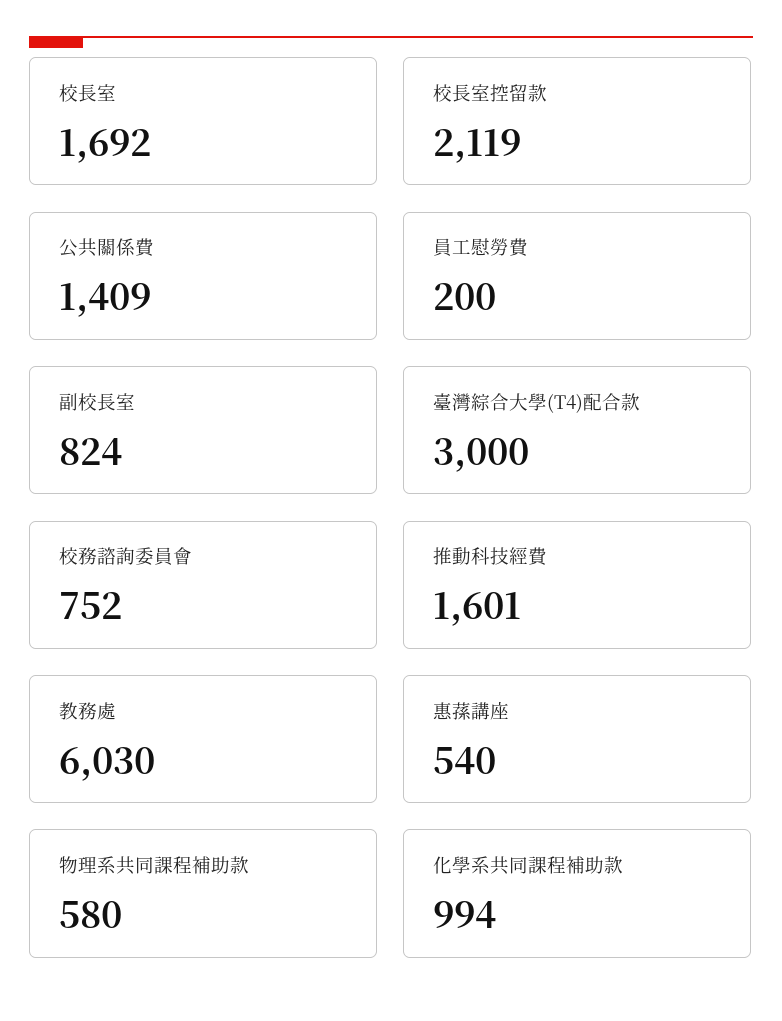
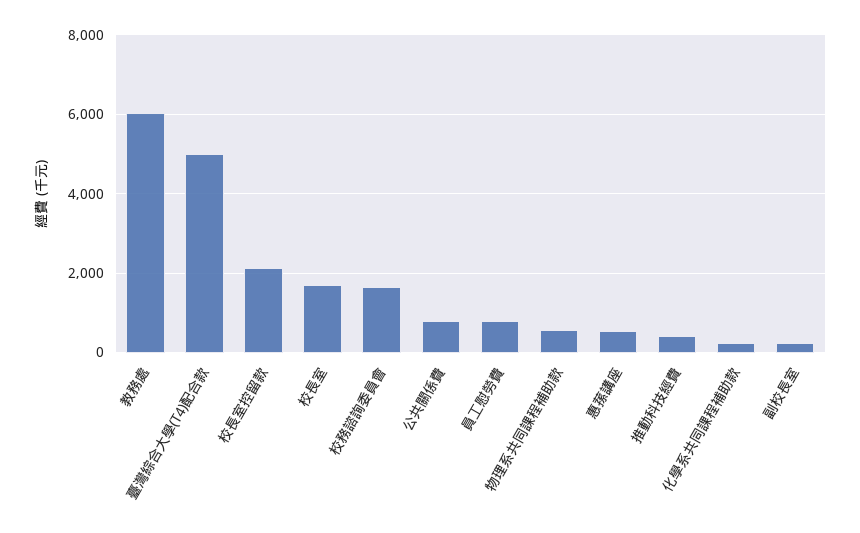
公共關係費: 1409 -> 800
員工慰勞費: 200 -> 800
副校長室: 824 -> 200
臺灣綜合大學(T4)配合款: 3000 -> 5000
校務諮詢委員會: 752 -> 1600
推動科技經費: 1601 -> 400
化學系共同課程補助款: 994 -> 200

